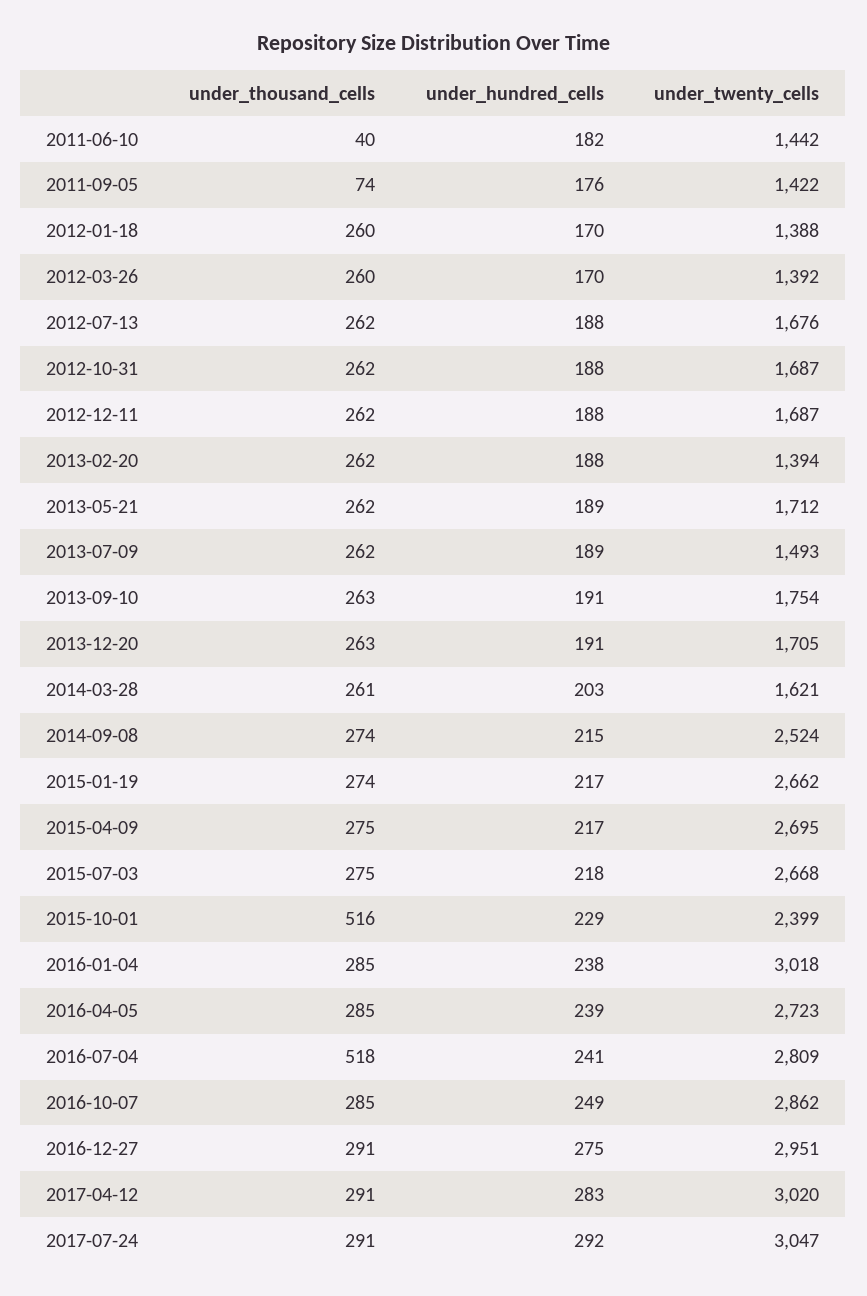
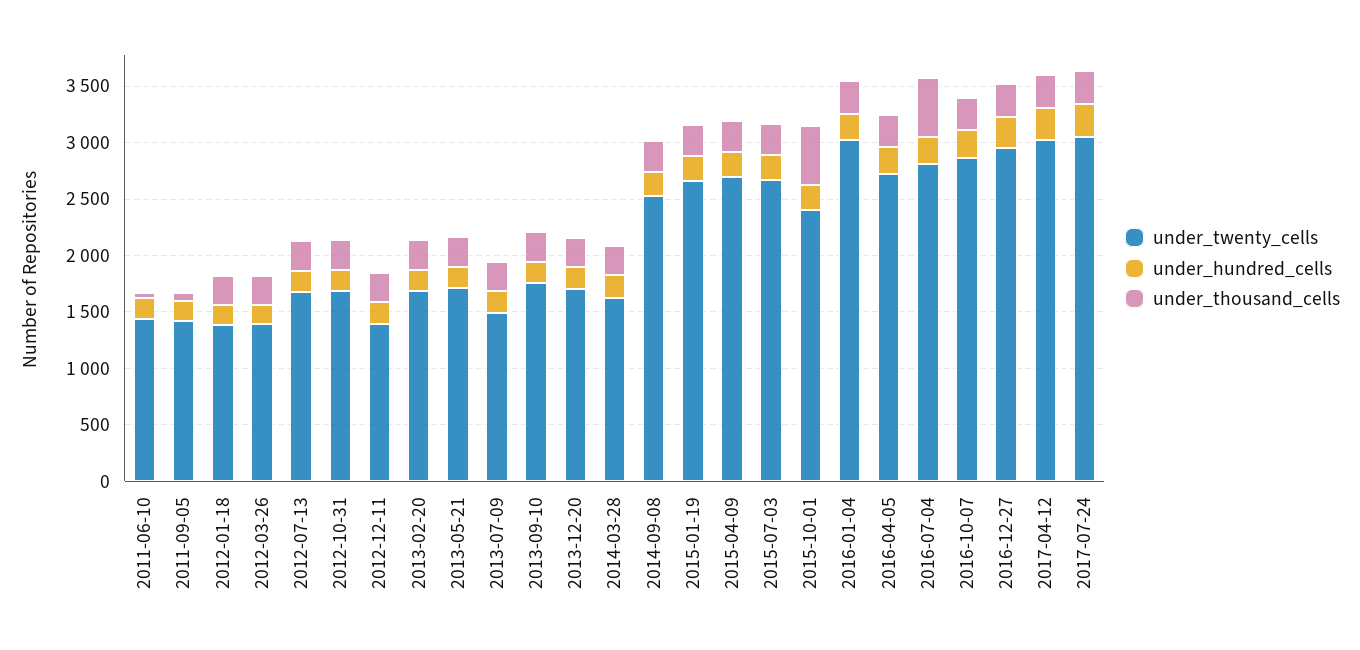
under_twenty_cells, 2012-12-11: 1687 -> 1400
under_twenty_cells, 2013-02-20: 1394 -> 1700

